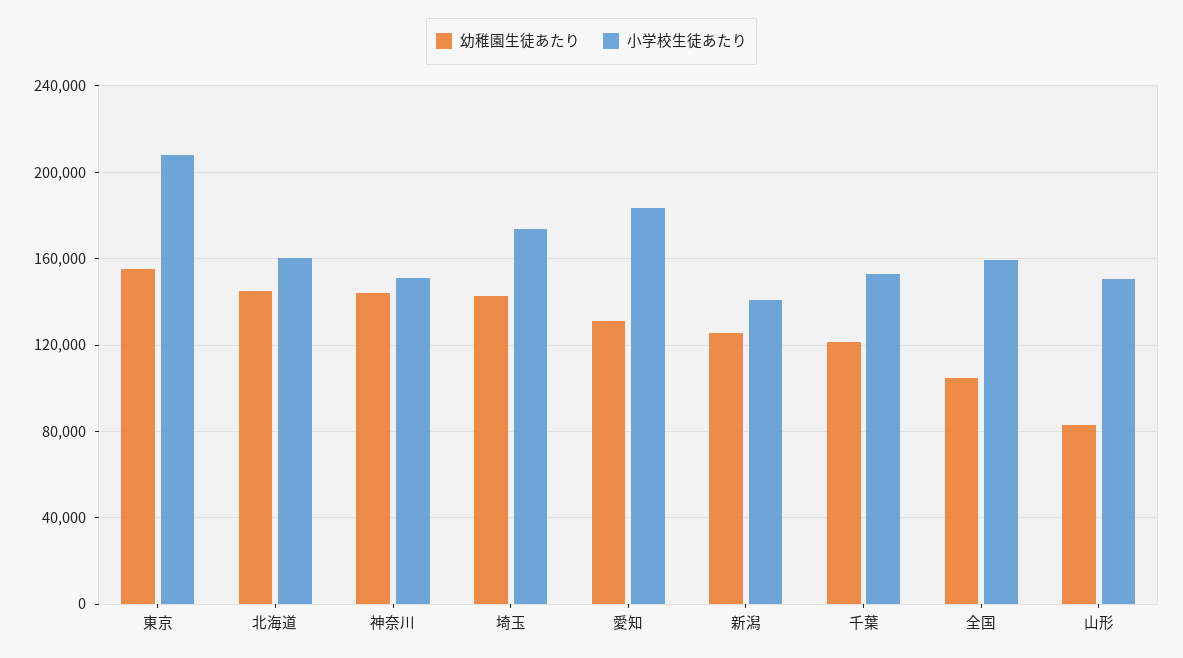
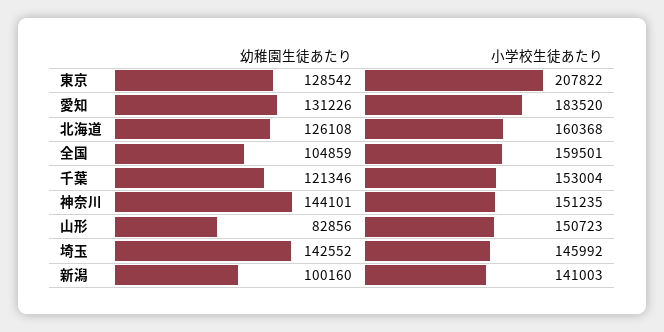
幼稚園生徒あたり, 東京: 155000 -> 128542
幼稚園生徒あたり, 北海道: 145000 -> 126108
小学校生徒あたり, 埼玉: 175000 -> 145992
幼稚園生徒あたり, 新潟: 125000 -> 100160

